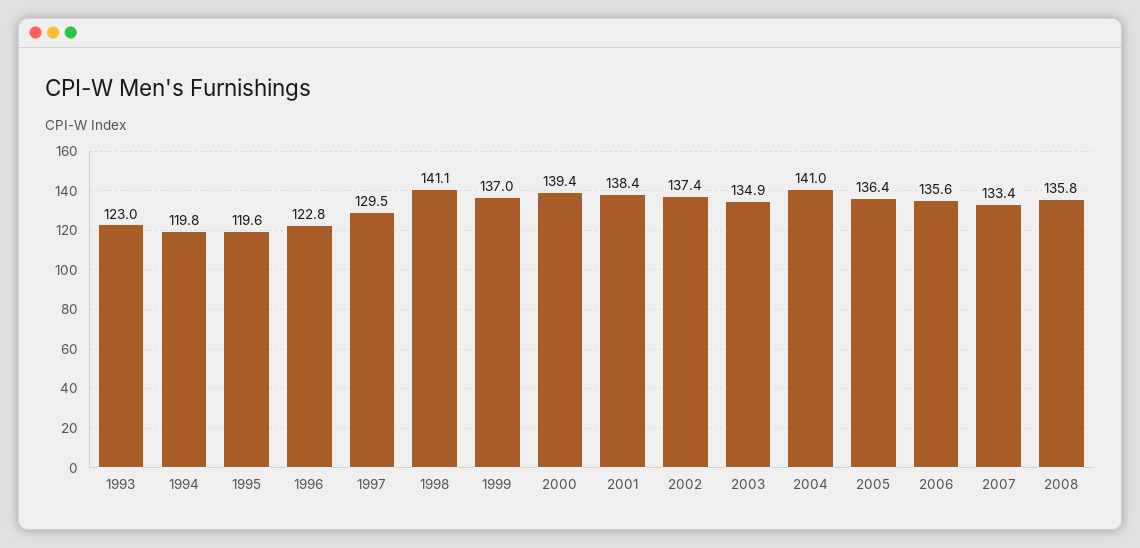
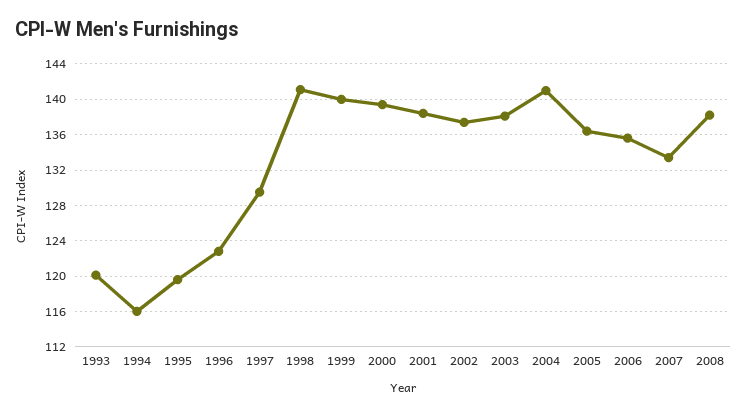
1993: 123 -> 120
1994: 119.8 -> 116
1999: 137 -> 140
2003: 134.9 -> 138
2008: 135.8 -> 138

